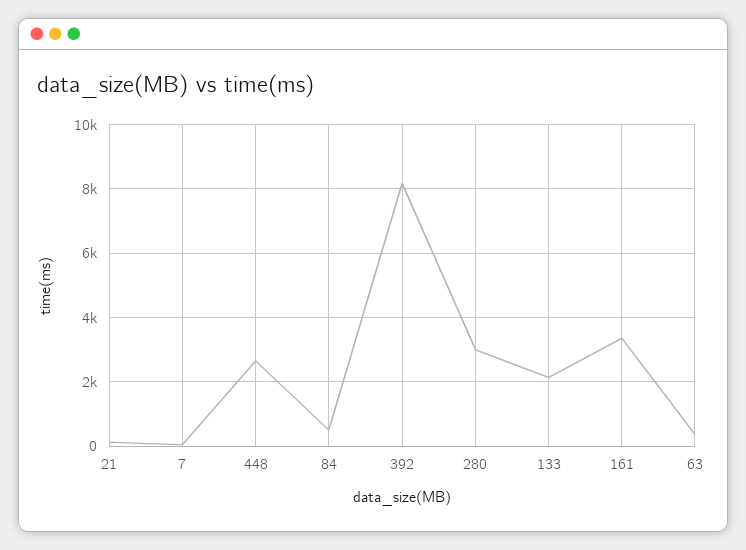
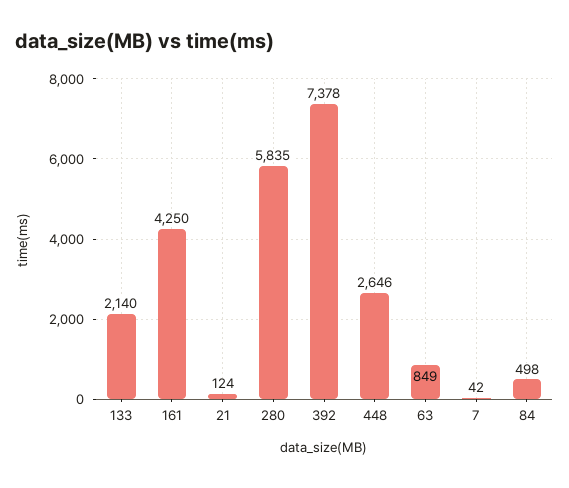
392: 8200 -> 7378
280: 3000 -> 5835
161: 3400 -> 4250
63: 400 -> 849

